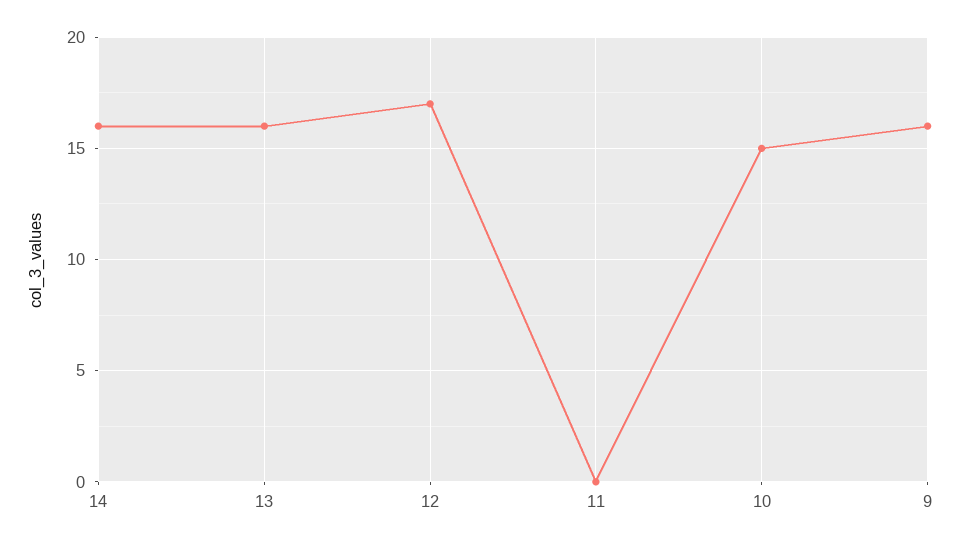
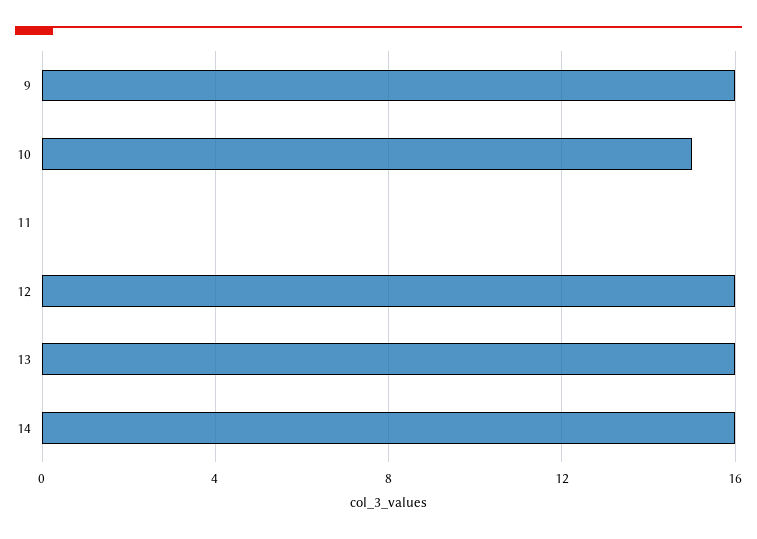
12: 17 -> 16

